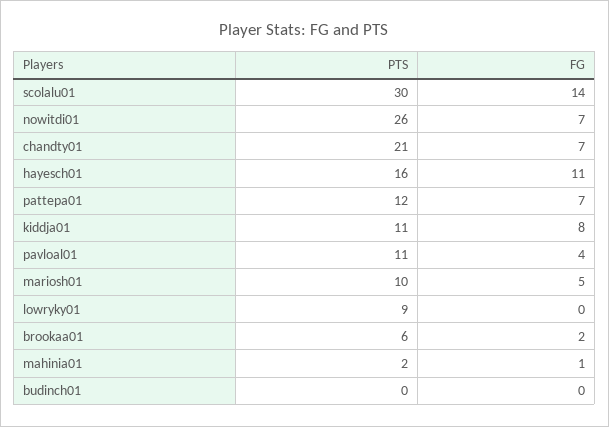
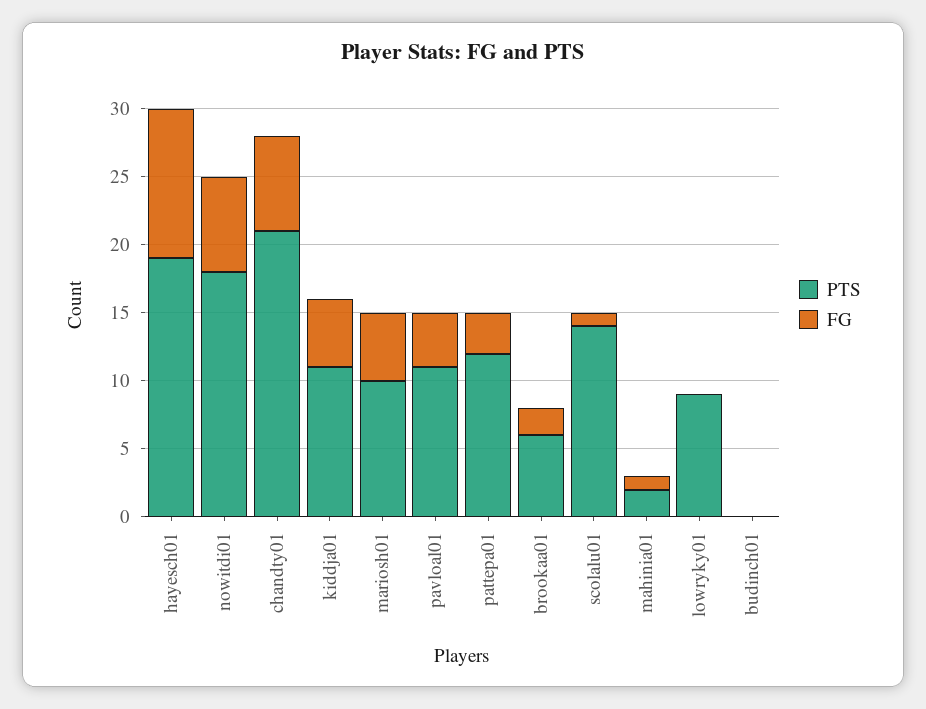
PTS, scolalu01: 30 -> 14
FG, scolalu01: 14 -> 1
PTS, nowitdi01: 26 -> 18
PTS, hayesch01: 16 -> 19
FG, pattepa01: 7 -> 3
FG, kiddja01: 8 -> 5

